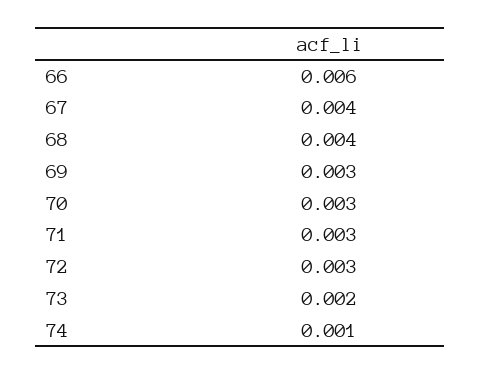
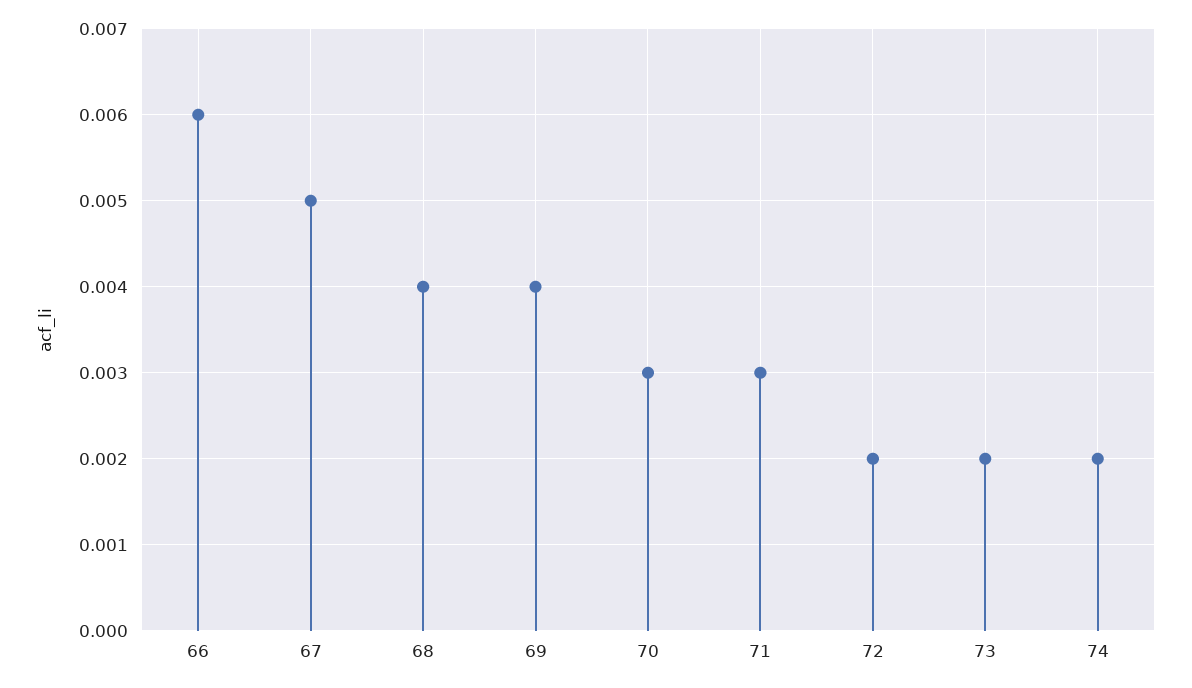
67: 0.004 -> 0.005
69: 0.003 -> 0.004
72: 0.003 -> 0.002
74: 0.001 -> 0.002

